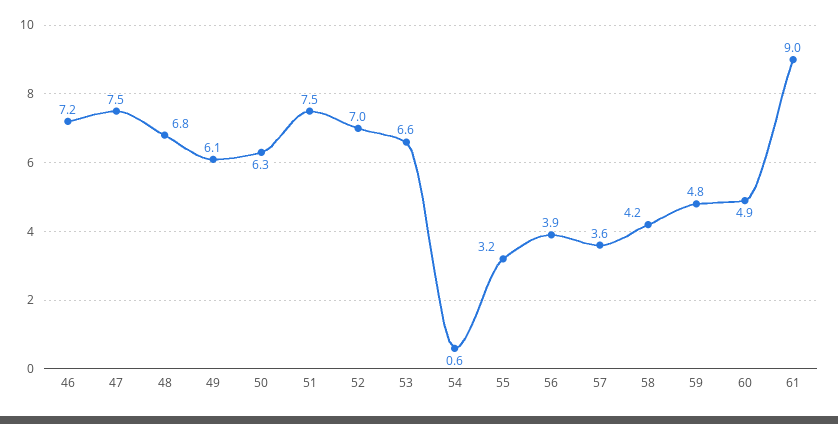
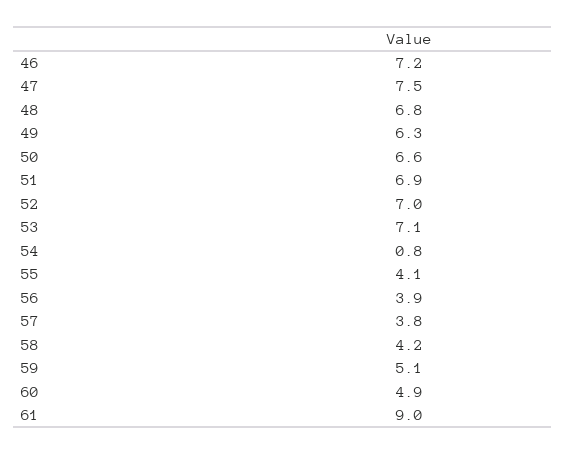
49: 6.1 -> 6.3
50: 6.3 -> 6.6
51: 7.5 -> 6.9
53: 6.6 -> 7.1
54: 0.6 -> 0.8
55: 3.2 -> 4.1
57: 3.6 -> 3.8
59: 4.8 -> 5.1

